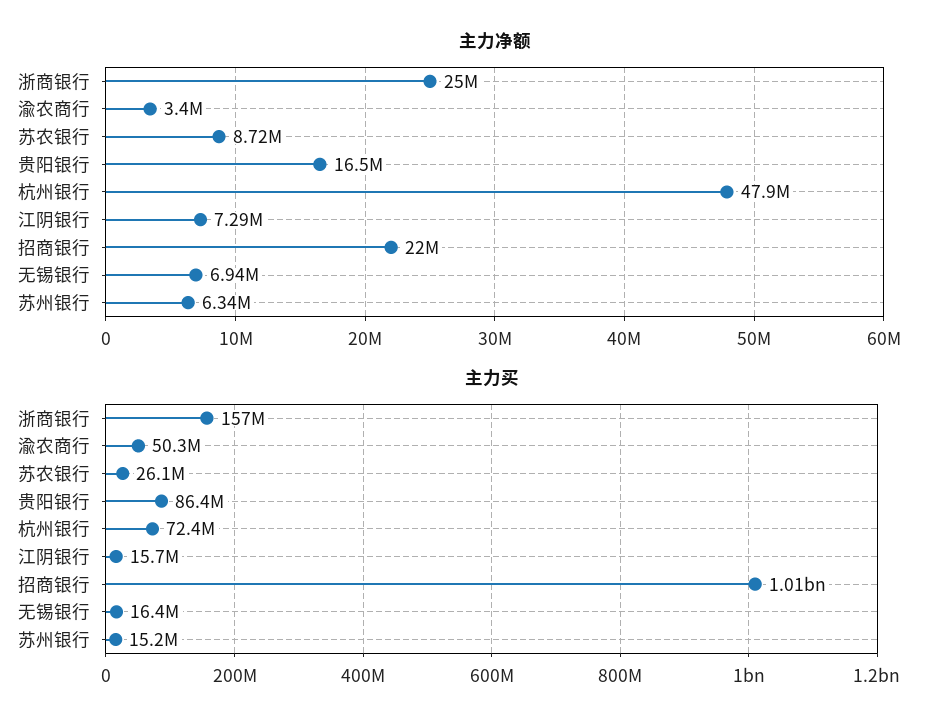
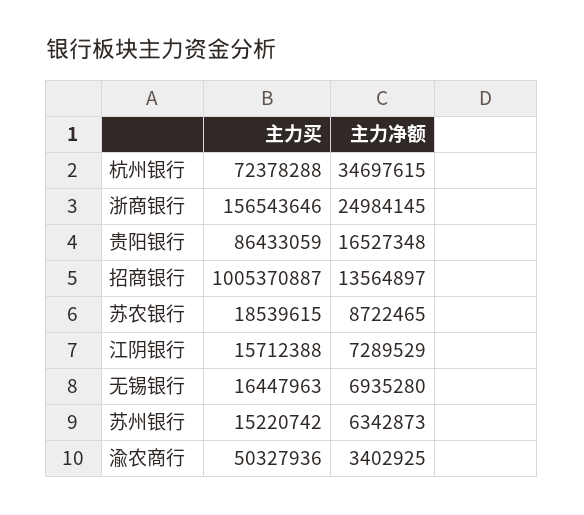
主力净额, 杭州银行: 47900000 -> 34697615
主力净额, 招商银行: 22000000 -> 13564897
主力买, 苏农银行: 26100000 -> 18539615

